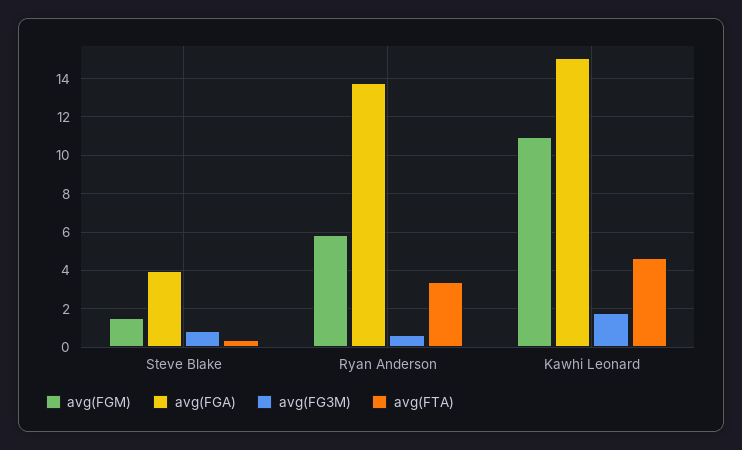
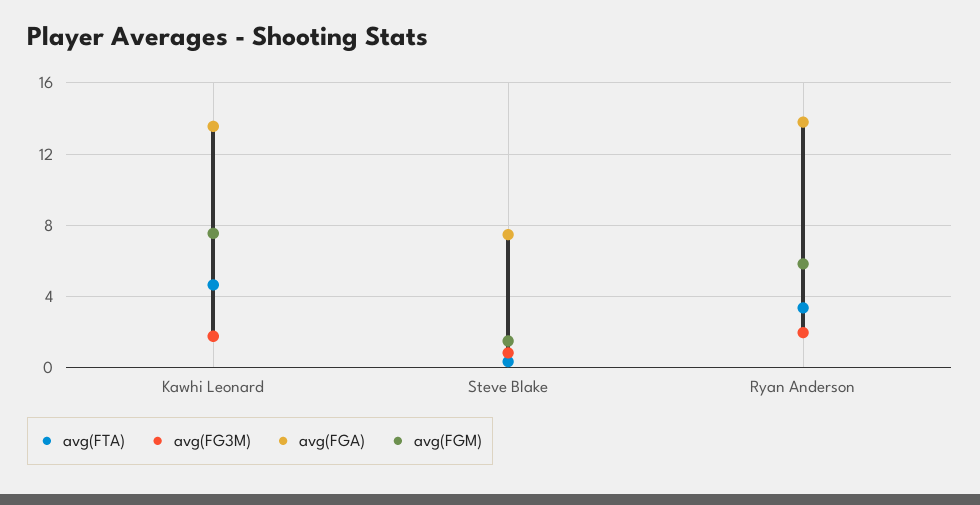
avg(FGA), Steve Blake: 4 -> 7.5
avg(FG3M), Ryan Anderson: 0.5 -> 2
avg(FGM), Kawhi Leonard: 11 -> 7.5
avg(FGA), Kawhi Leonard: 15 -> 13.5

